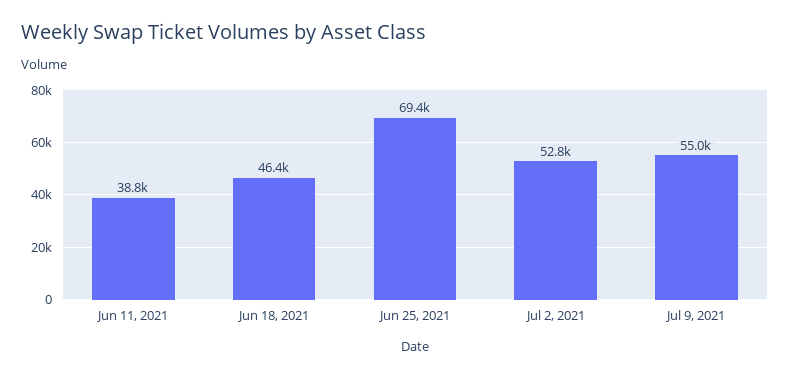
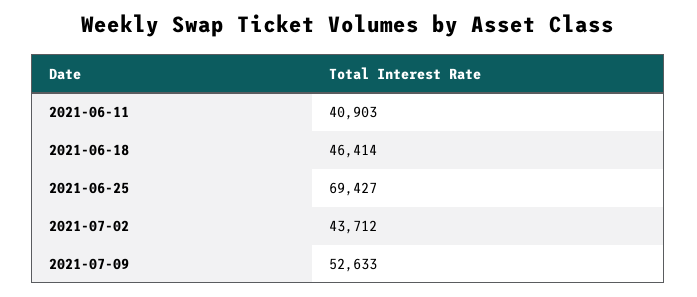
Jun 11, 2021: 38800 -> 40903
Jul 2, 2021: 52800 -> 43712
Jul 9, 2021: 55000 -> 52633

